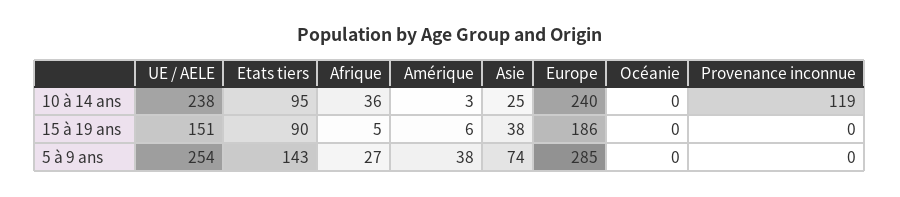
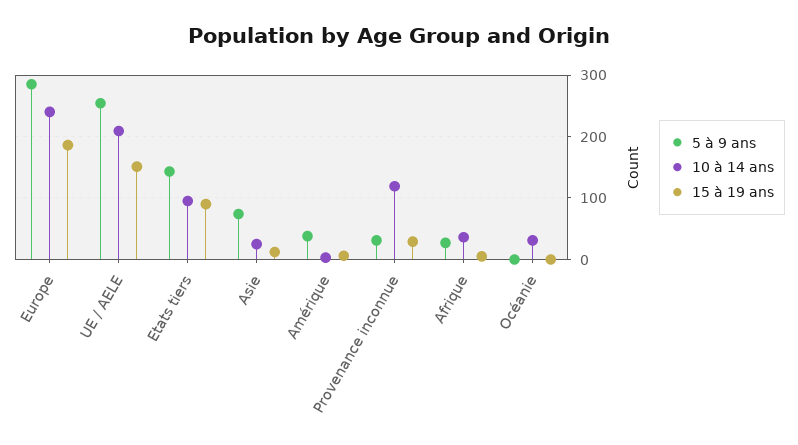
10 à 14 ans, UE / AELE: 238 -> 210
10 à 14 ans, Océanie: 0 -> 30
15 à 19 ans, Asie: 38 -> 10
15 à 19 ans, Provenance inconnue: 0 -> 30
5 à 9 ans, Provenance inconnue: 0 -> 30

